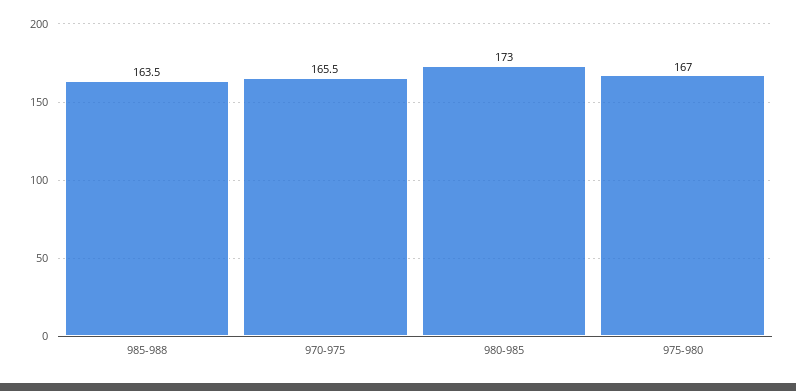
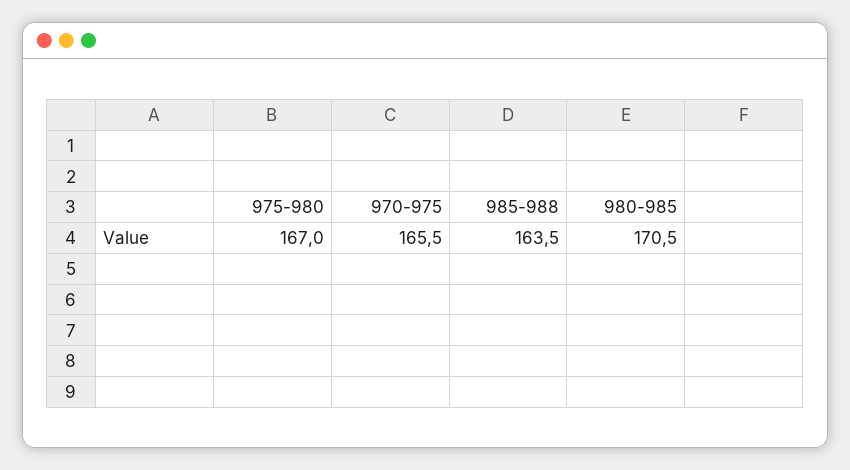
980-985: 173 -> 170.5

